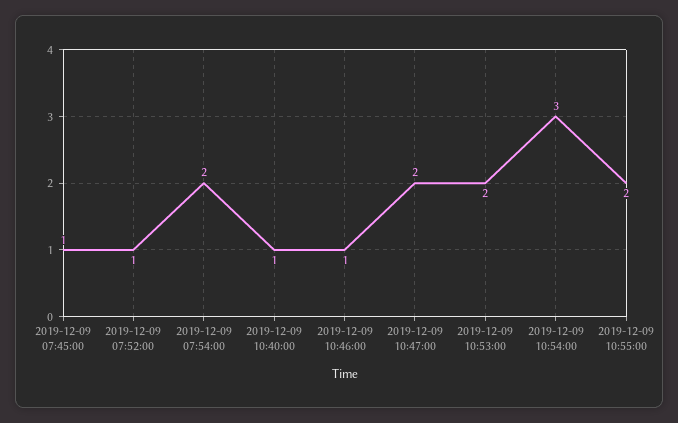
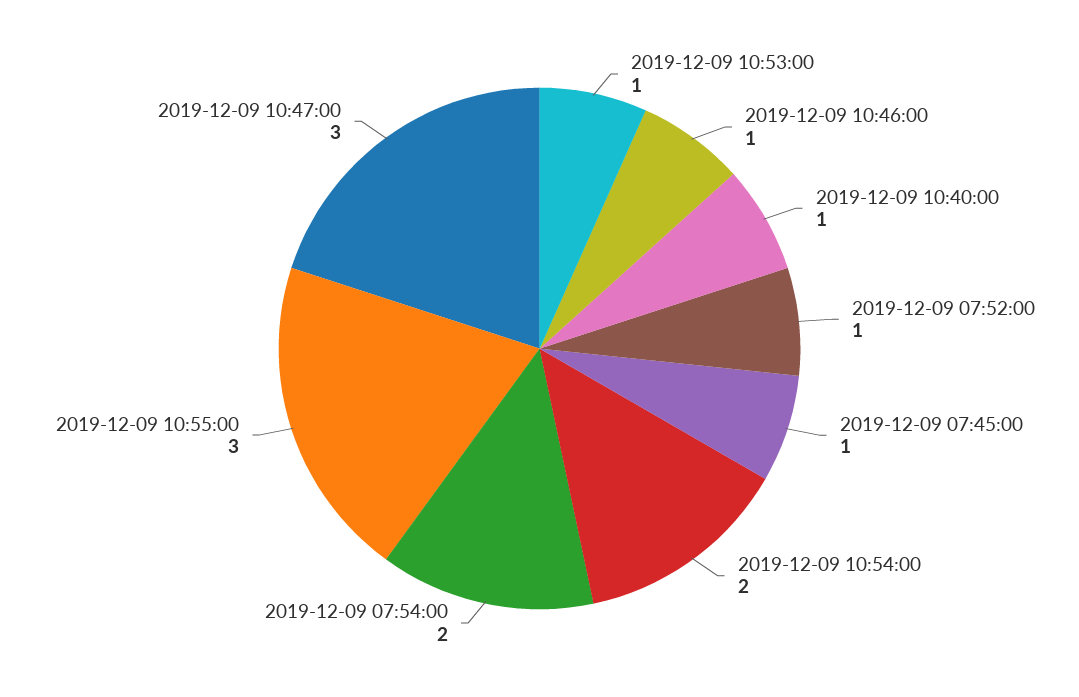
2019-12-09 10:47:00: 2 -> 3
2019-12-09 10:53:00: 2 -> 1
2019-12-09 10:54:00: 3 -> 2
2019-12-09 10:55:00: 2 -> 3

